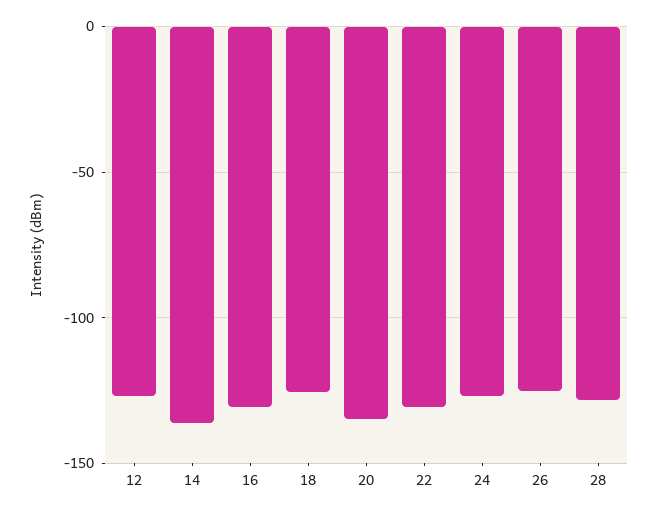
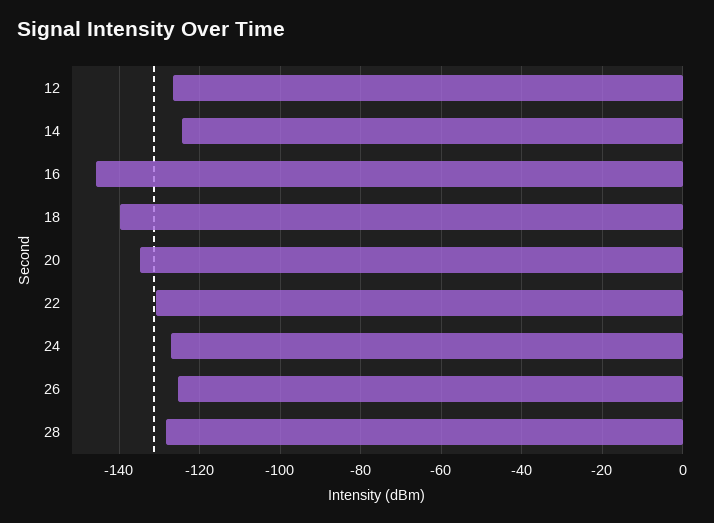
14: -135 -> -124
16: -130 -> -146
18: -125 -> -140

